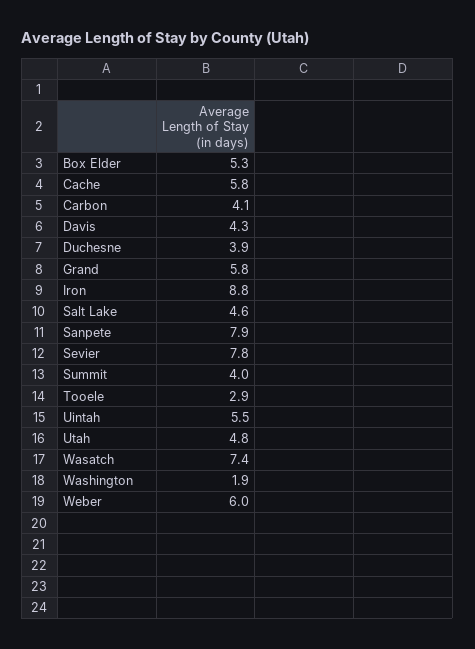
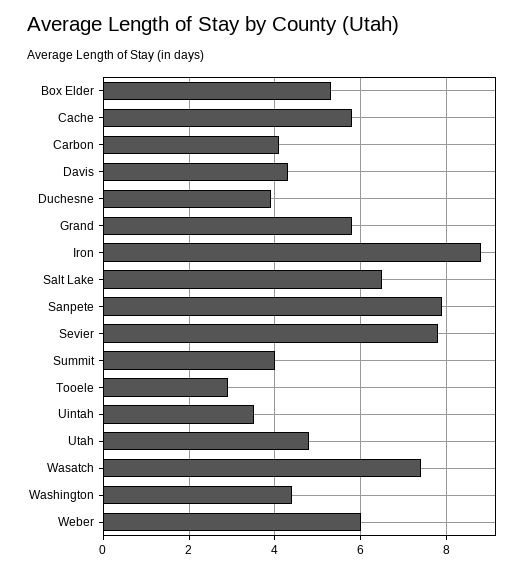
Salt Lake: 4.6 -> 6.5
Uintah: 5.5 -> 3.5
Washington: 1.9 -> 4.5

